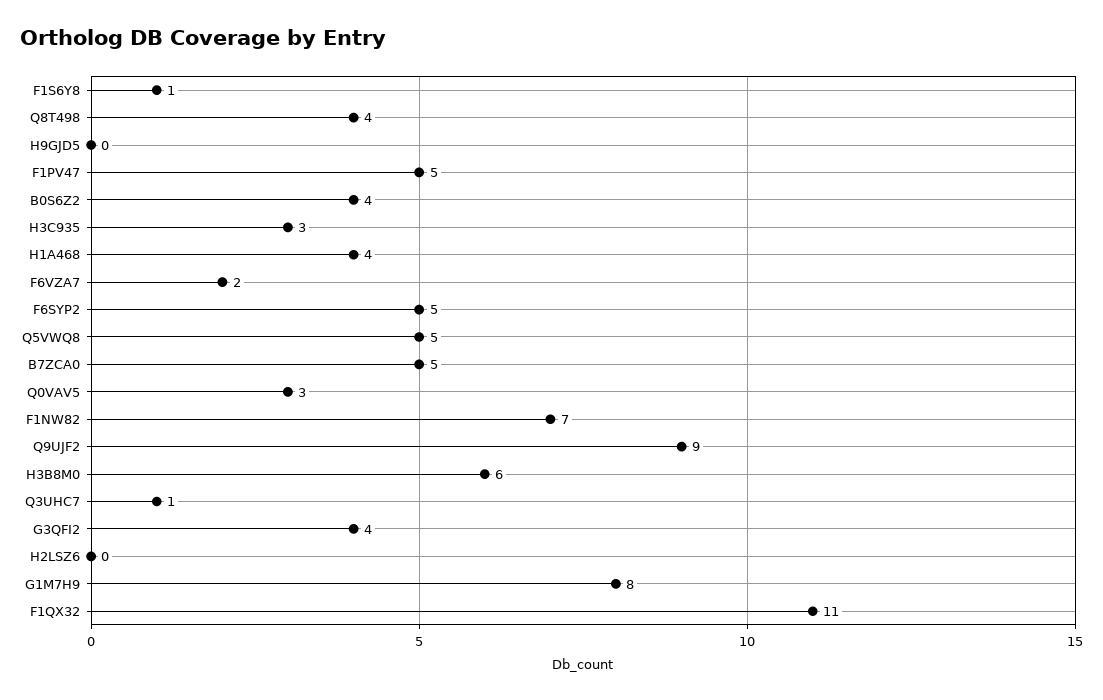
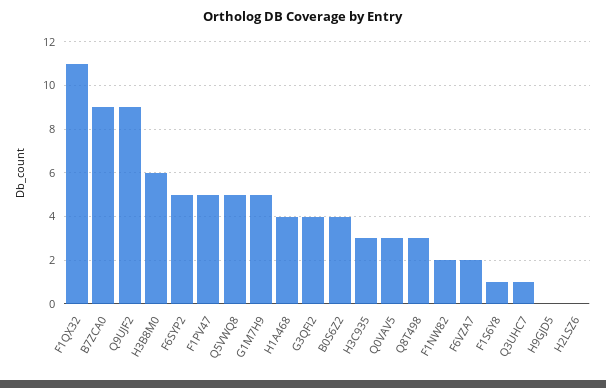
Q8T498: 4 -> 3
B7ZCA0: 5 -> 9
F1NW82: 7 -> 2
G1M7H9: 8 -> 5

